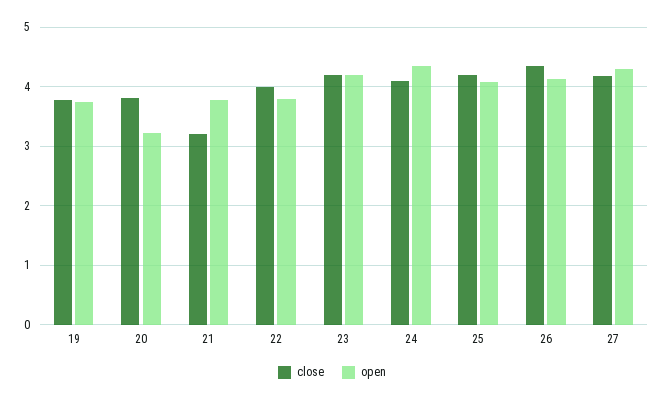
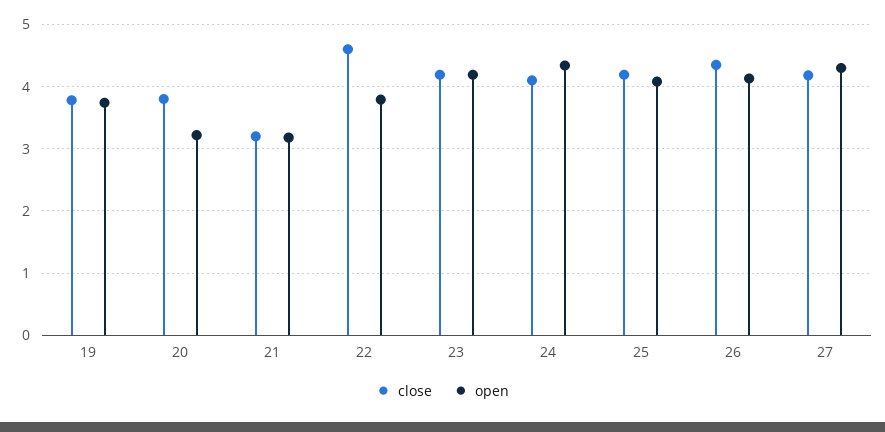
open, 21: 3.8 -> 3.2
close, 22: 4 -> 4.6

